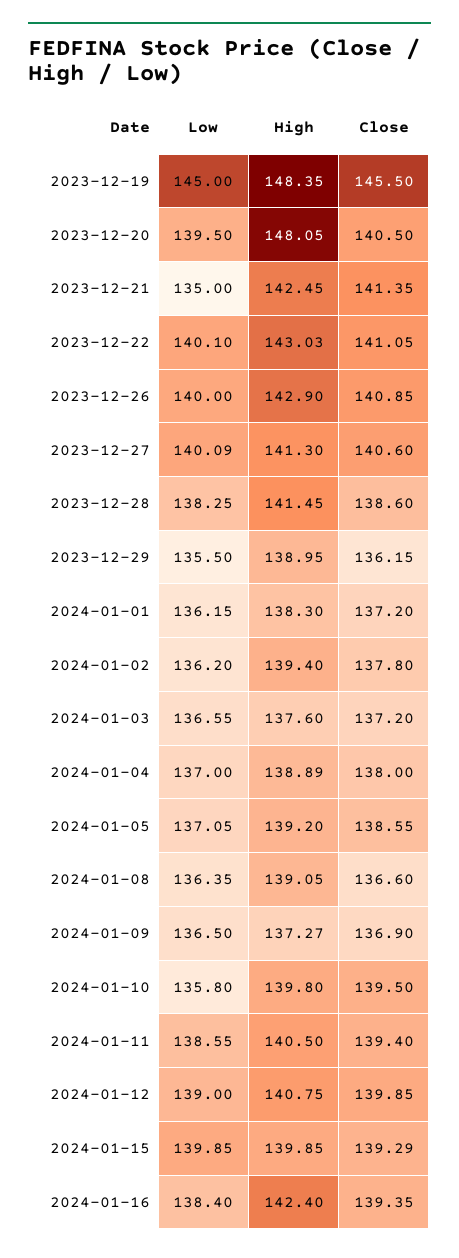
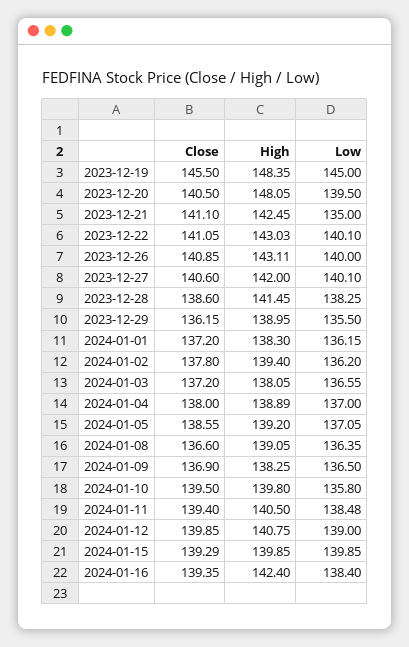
Close, 2023-12-21: 141.35 -> 141.1
High, 2023-12-26: 142.9 -> 143.11
Low, 2023-12-27: 140.09 -> 140.1
High, 2023-12-27: 141.3 -> 142
High, 2024-01-03: 137.6 -> 138.05
High, 2024-01-09: 137.27 -> 138.25
Low, 2024-01-11: 138.55 -> 138.48

